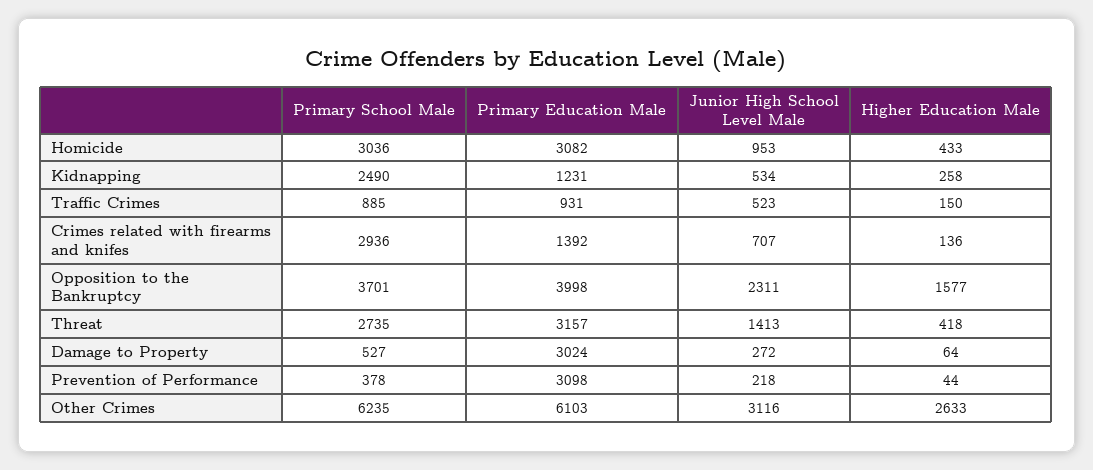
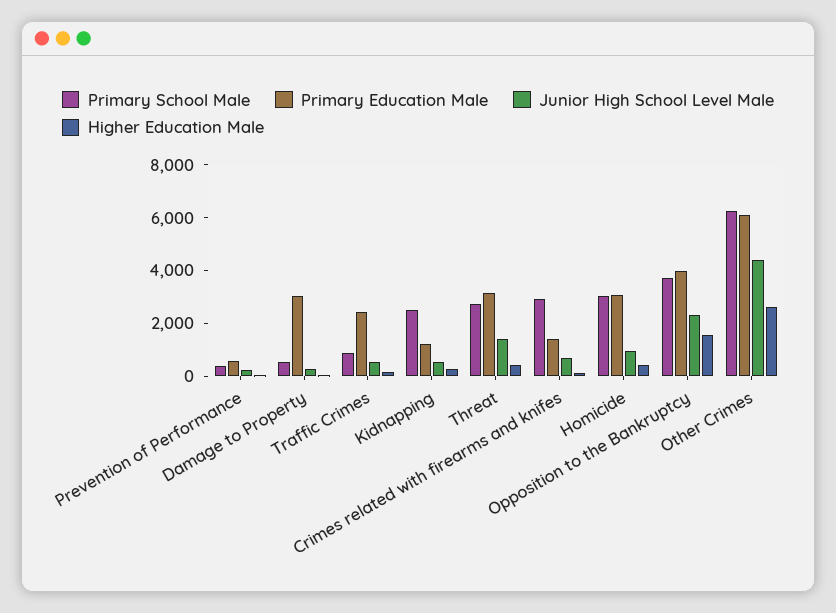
Primary Education Male, Traffic Crimes: 931 -> 2500
Primary Education Male, Prevention of Performance: 3098 -> 500
Junior High School Level Male, Other Crimes: 3116 -> 4500

